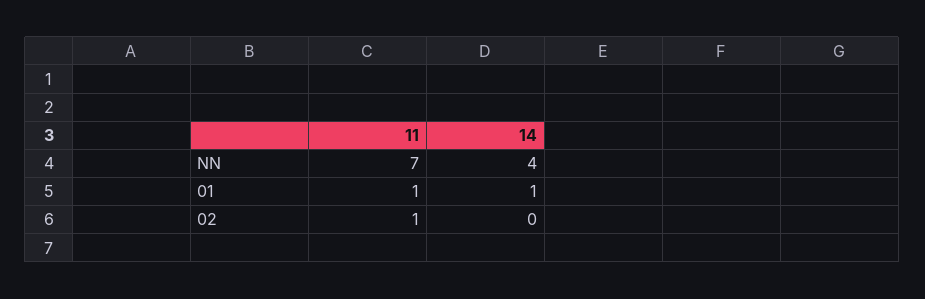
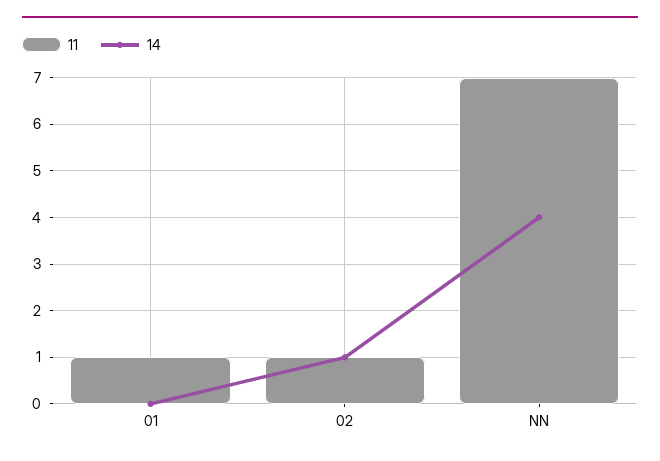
14, 01: 1 -> 0
14, 02: 0 -> 1

